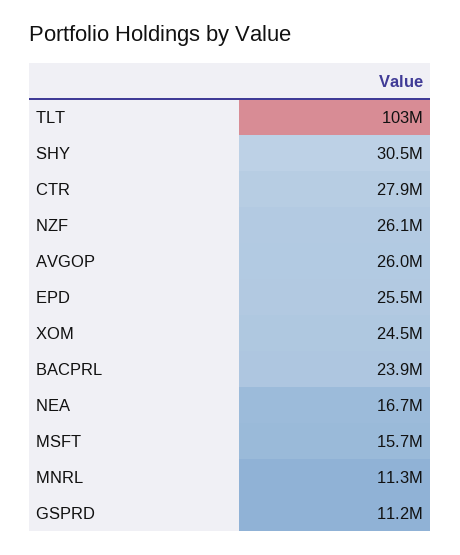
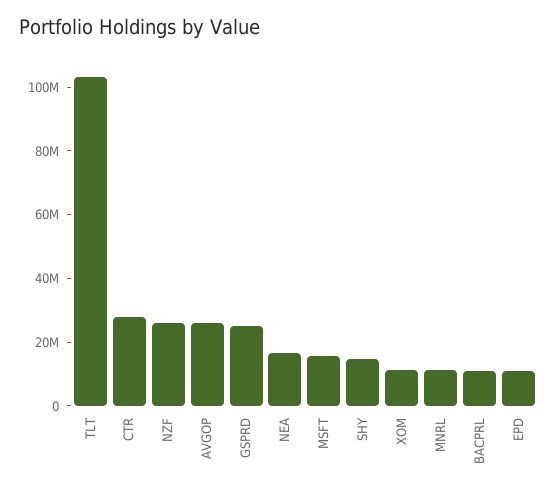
SHY: 30500000 -> 15000000
EPD: 25500000 -> 10000000
XOM: 24500000 -> 10000000
BACPRL: 23900000 -> 10000000
GSPRD: 11200000 -> 25000000

